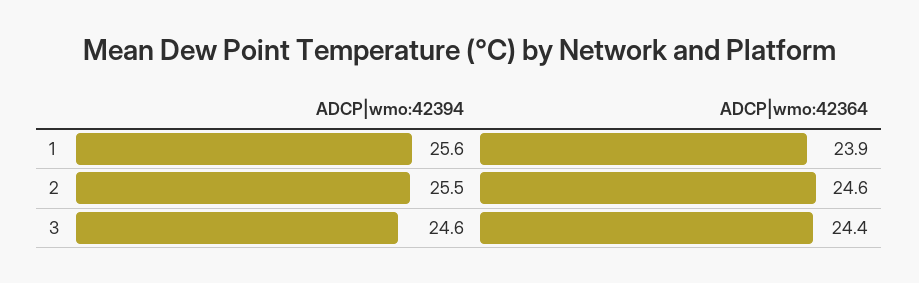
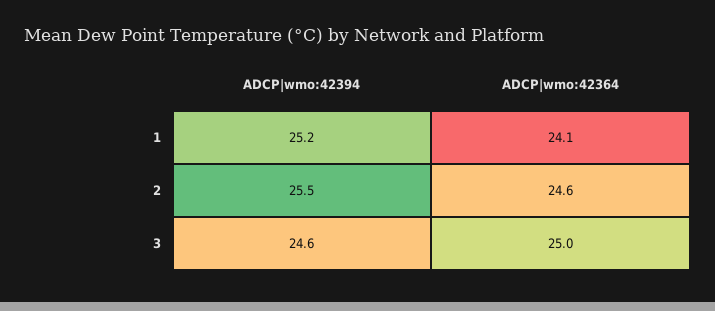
ADCP|wmo:42394, 1: 25.6 -> 25.2
ADCP|wmo:42364, 1: 23.9 -> 24.1
ADCP|wmo:42364, 3: 24.4 -> 25

